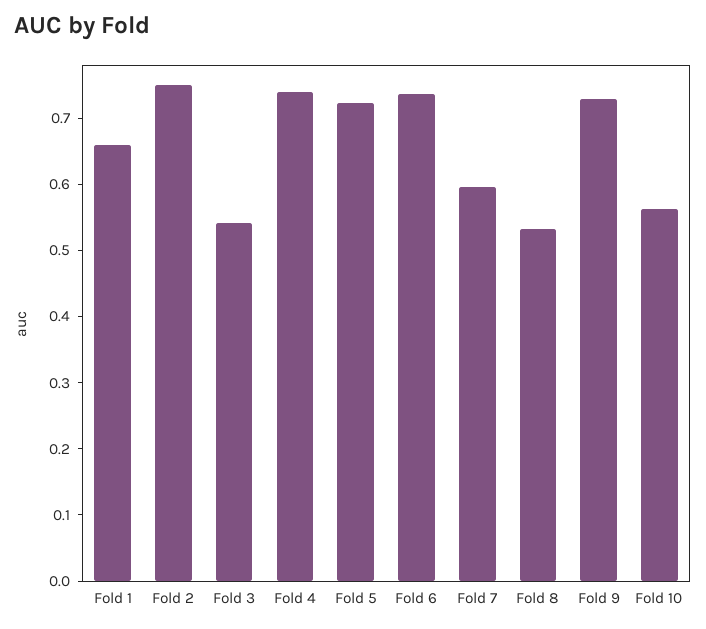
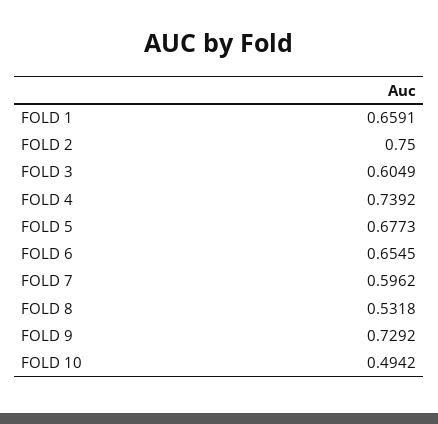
Fold 3: 0.54 -> 0.6049
Fold 5: 0.72 -> 0.6773
Fold 6: 0.74 -> 0.6545
Fold 10: 0.56 -> 0.4942

